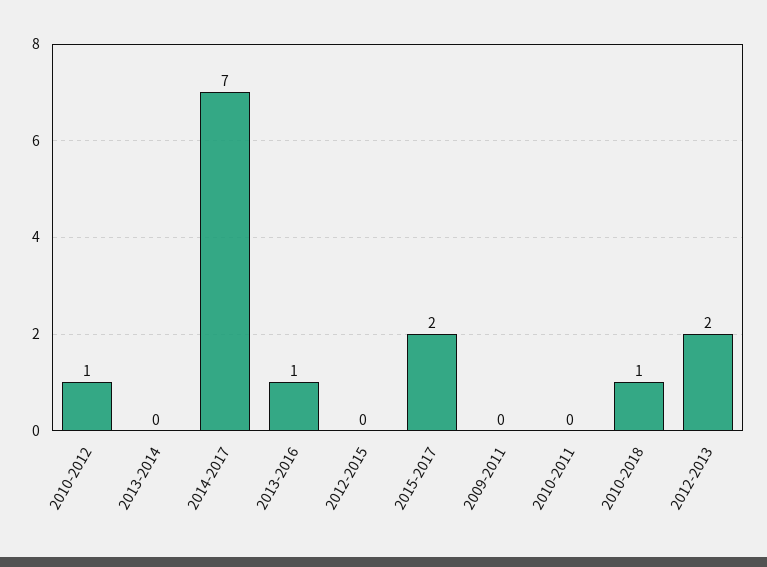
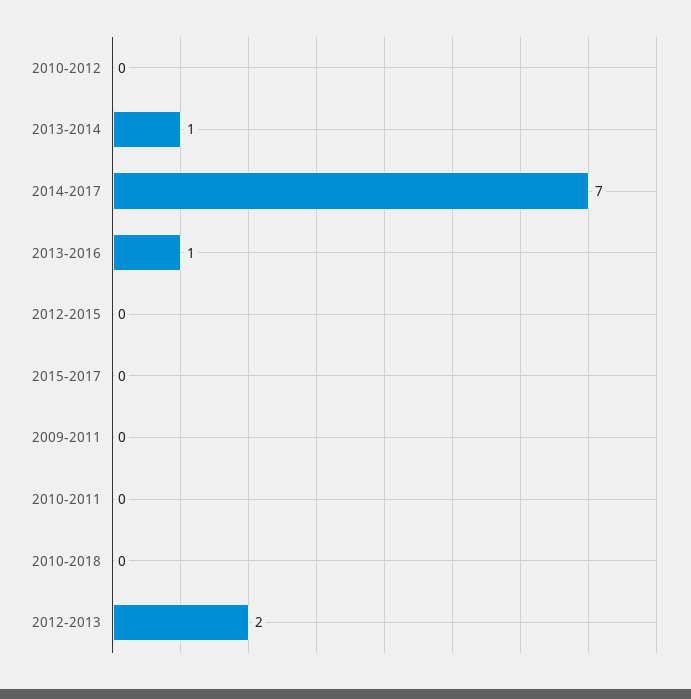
2010-2012: 1 -> 0
2013-2014: 0 -> 1
2015-2017: 2 -> 0
2010-2018: 1 -> 0

